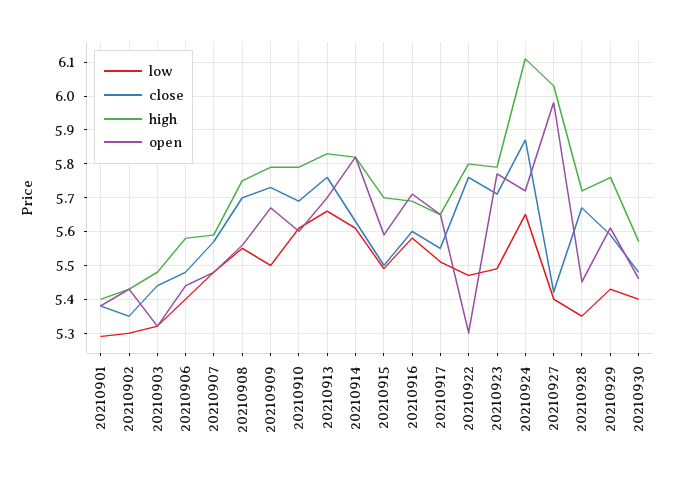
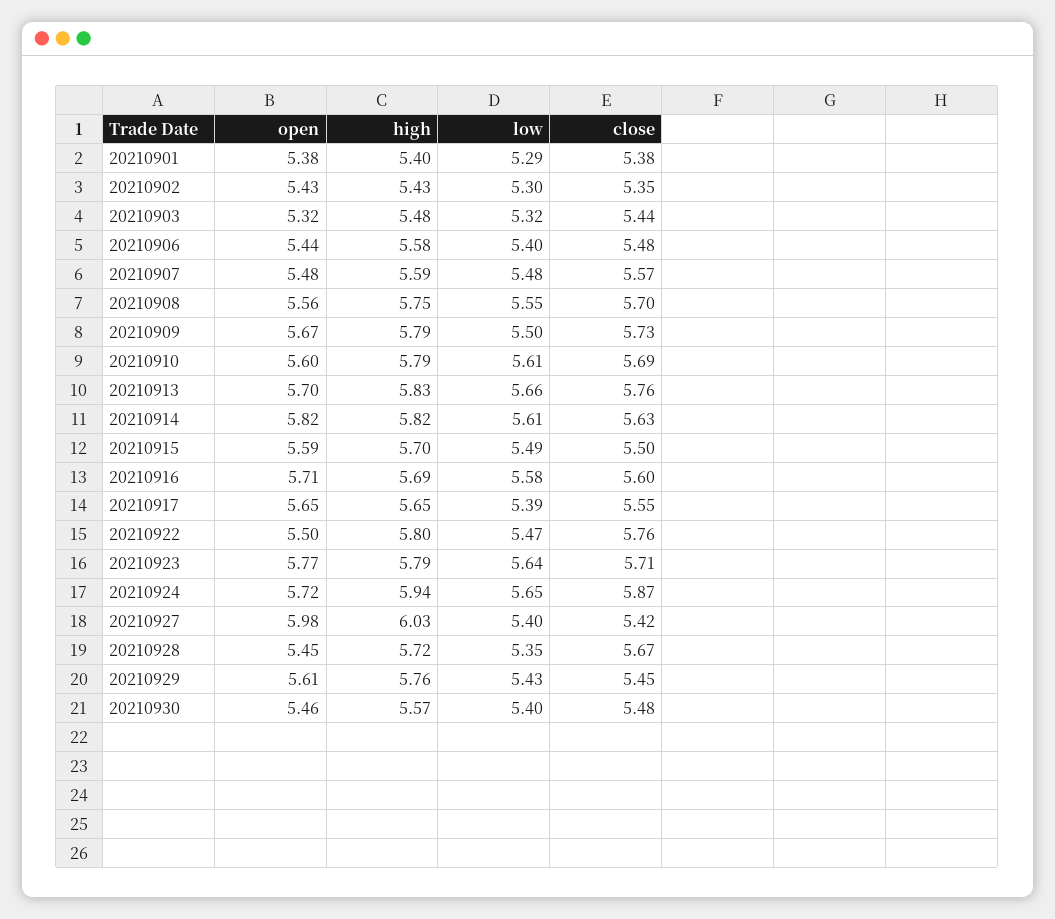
low, 20210917: 5.5 -> 5.39
open, 20210922: 5.3 -> 5.5
low, 20210923: 5.5 -> 5.64
high, 20210924: 6.1 -> 5.94
close, 20210929: 5.6 -> 5.45

